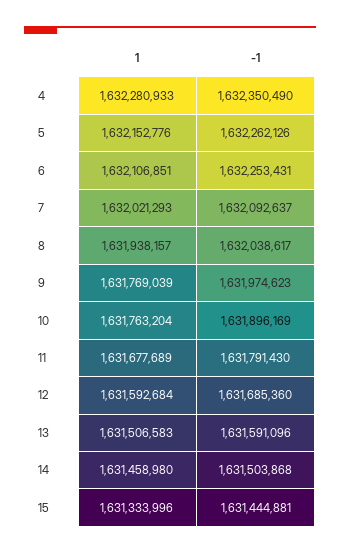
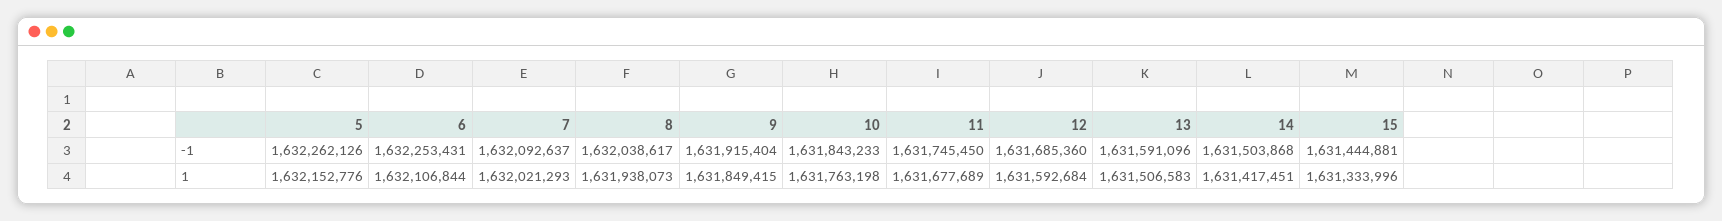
1, 4: 1632280933 -> none
-1, 4: 1632350490 -> none
1, 6: 1632106851 -> 1632106844
1, 8: 1631938157 -> 1631938073
1, 9: 1631769039 -> 1631849415
-1, 9: 1631974623 -> 1631915404
1, 10: 1631763204 -> 1631763198
-1, 10: 1631896169 -> 1631843233
-1, 11: 1631791430 -> 1631745450
1, 14: 1631458980 -> 1631417451

